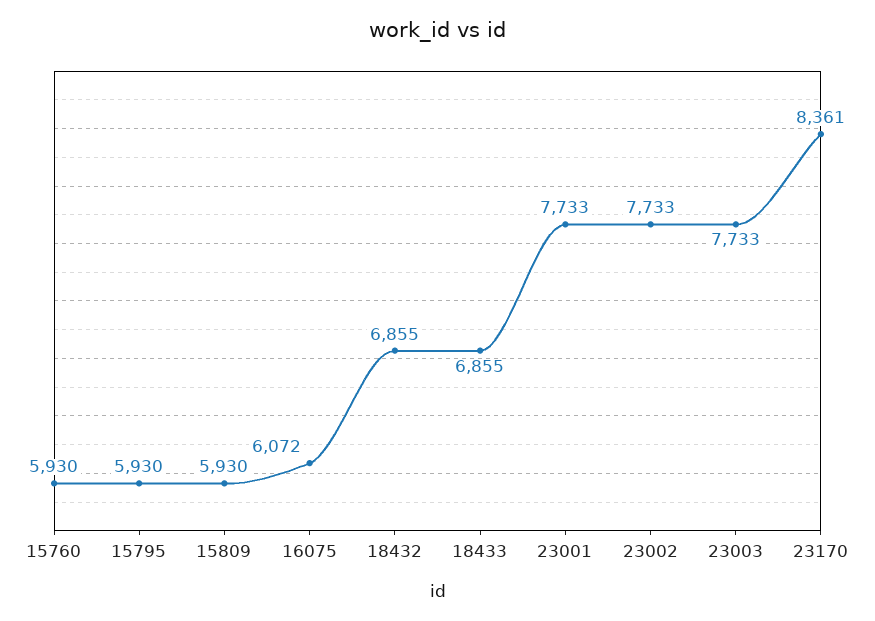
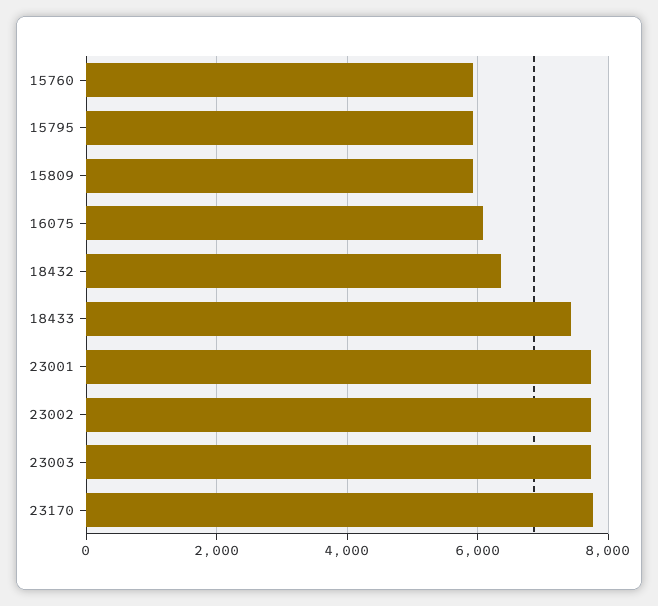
18432: 6855 -> 6400
18433: 6855 -> 7400
23170: 8361 -> 7800

